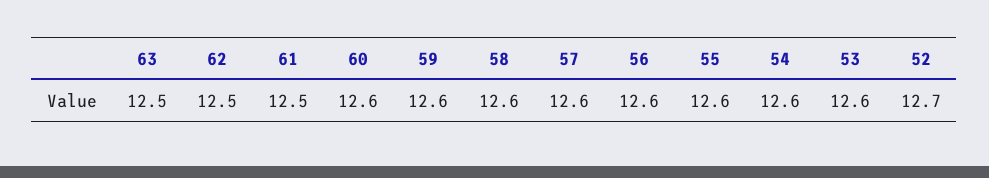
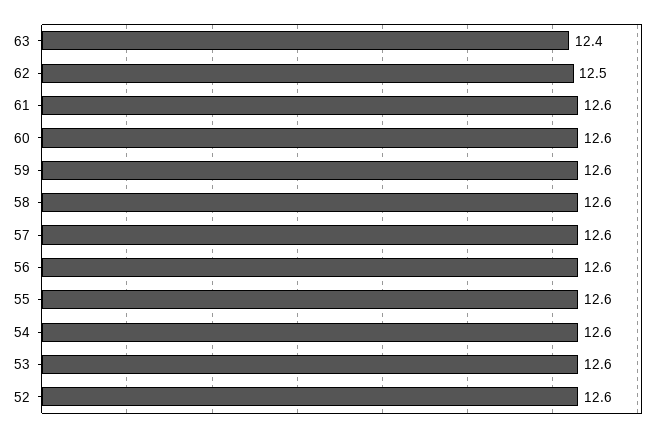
63: 12.5 -> 12.4
61: 12.5 -> 12.6
52: 12.7 -> 12.6

